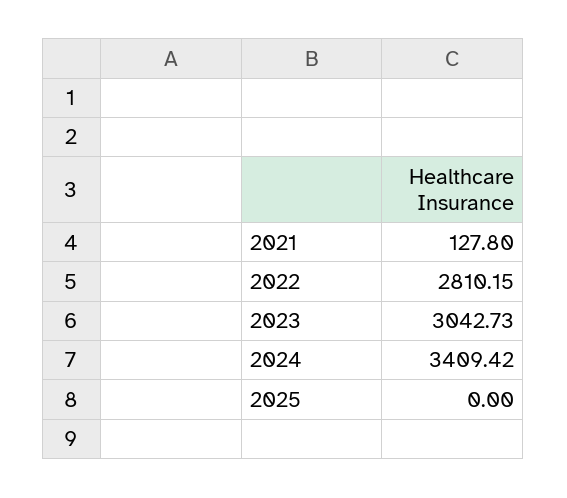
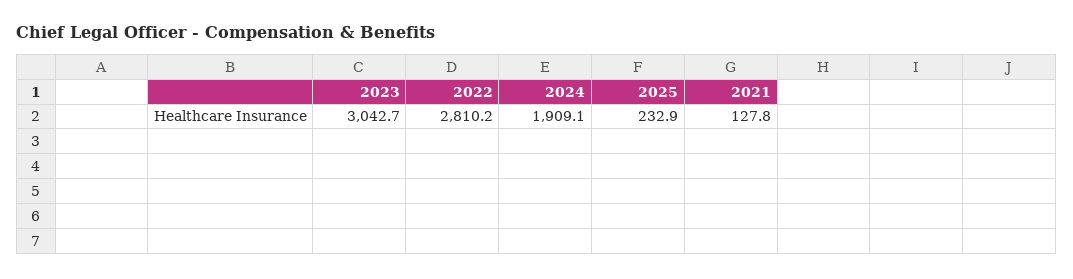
2024: 3409.42 -> 1909.1
2025: 0 -> 232.9

